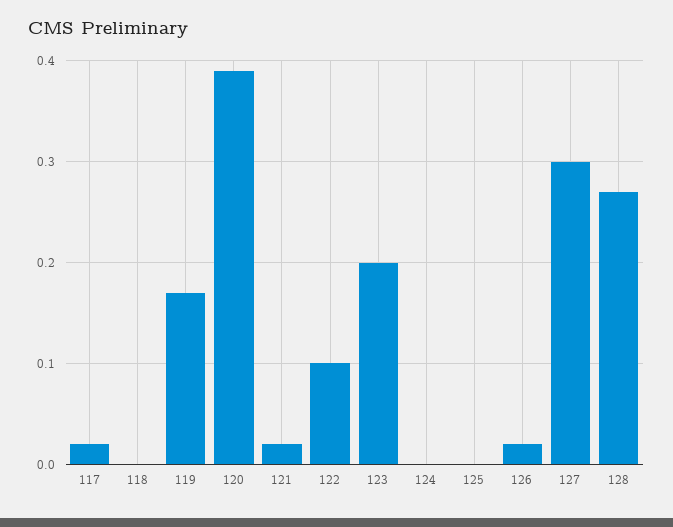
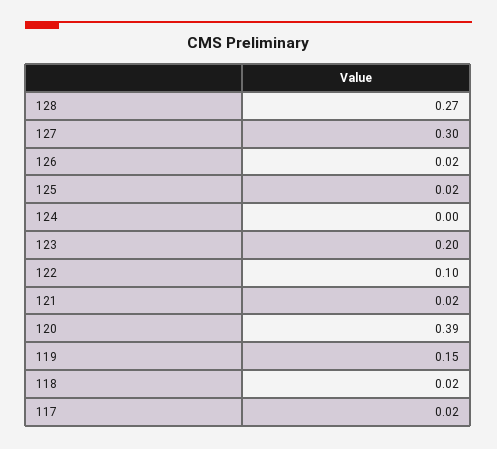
118: 0 -> 0.02
119: 0.17 -> 0.15
125: 0 -> 0.02

